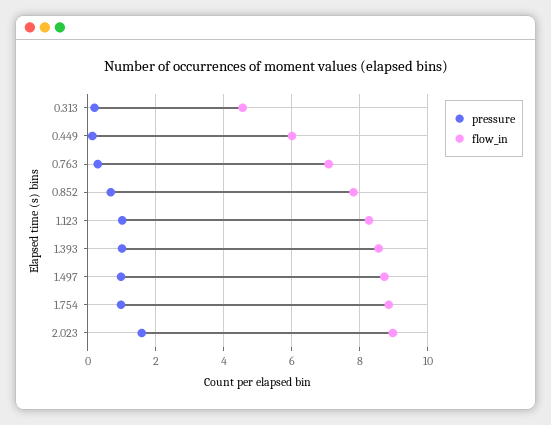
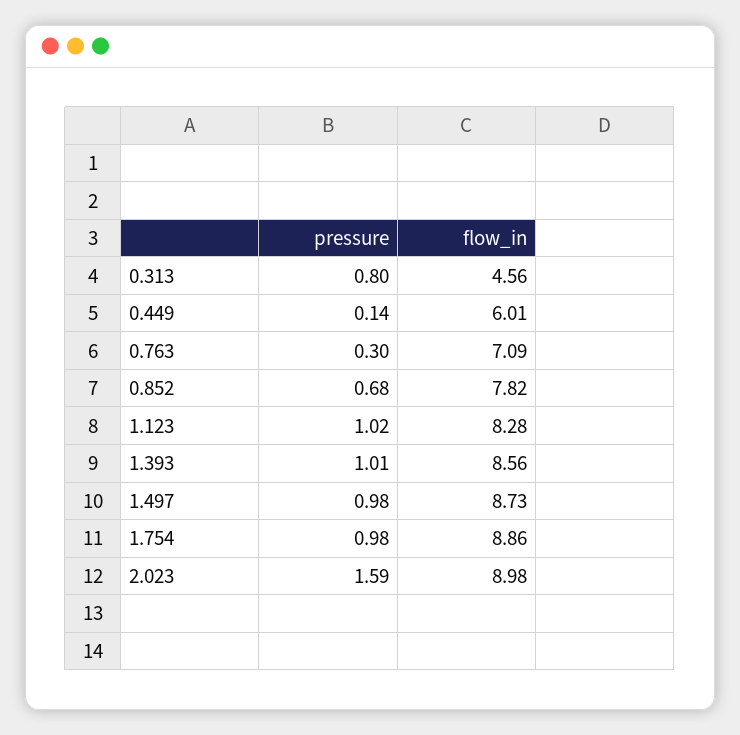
pressure, 0.313: 0.2 -> 0.8

